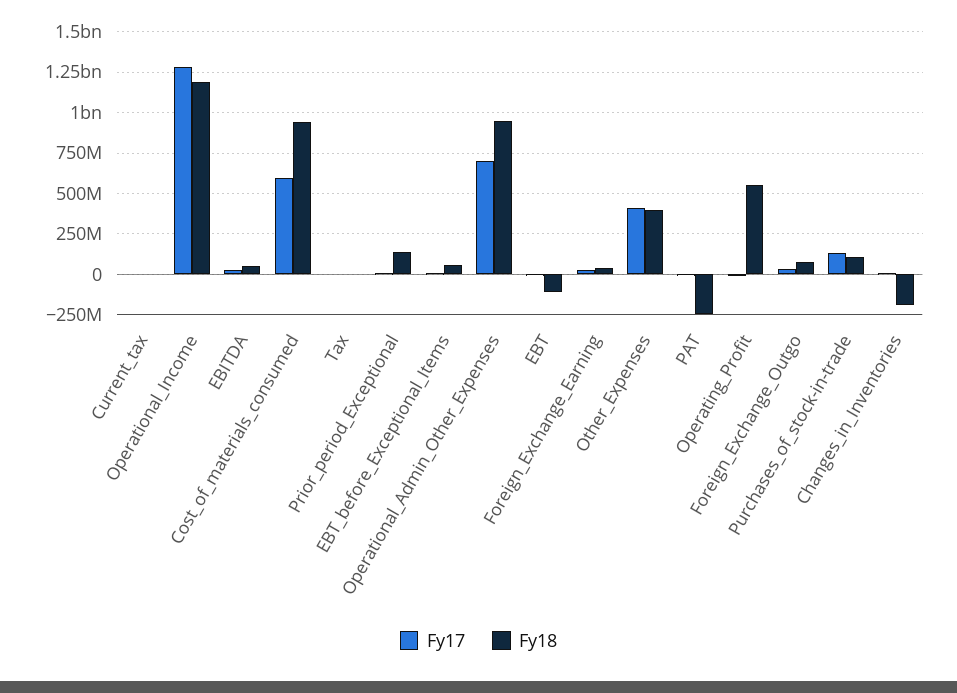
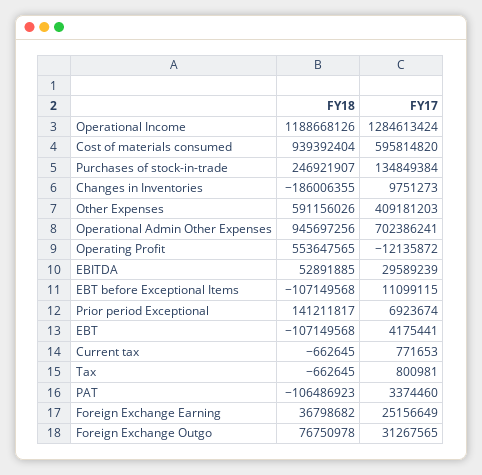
Fy18, EBT_before_Exceptional_Items: 50000000 -> -107149568
Fy18, Other_Expenses: 400000000 -> 591156026
Fy18, PAT: -250000000 -> -106486923
Fy18, Purchases_of_stock-in-trade: 100000000 -> 246921907

